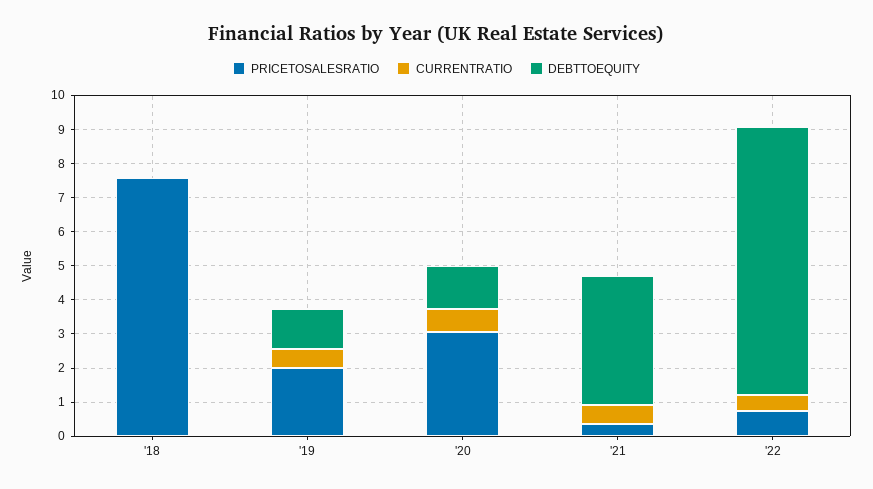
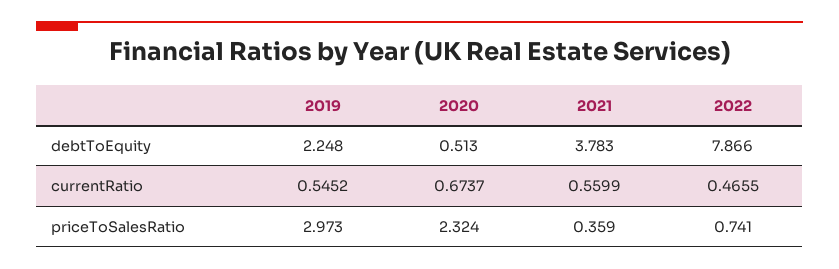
PRICETOSALESRATIO, '18: 7.5 -> none
CURRENTRATIO, '18: 0 -> none
DEBTTOEQUITY, '18: 0 -> none
PRICETOSALESRATIO, '19: 2 -> 2.973
DEBTTOEQUITY, '19: 1.25 -> 2.248
PRICETOSALESRATIO, '20: 3 -> 2.324
DEBTTOEQUITY, '20: 1.25 -> 0.513

